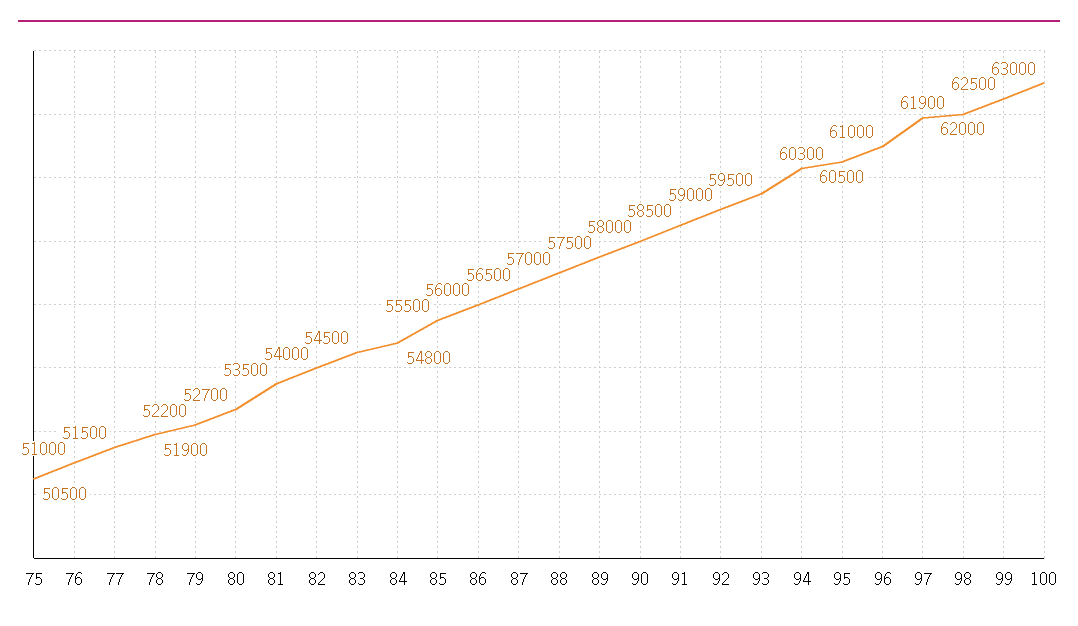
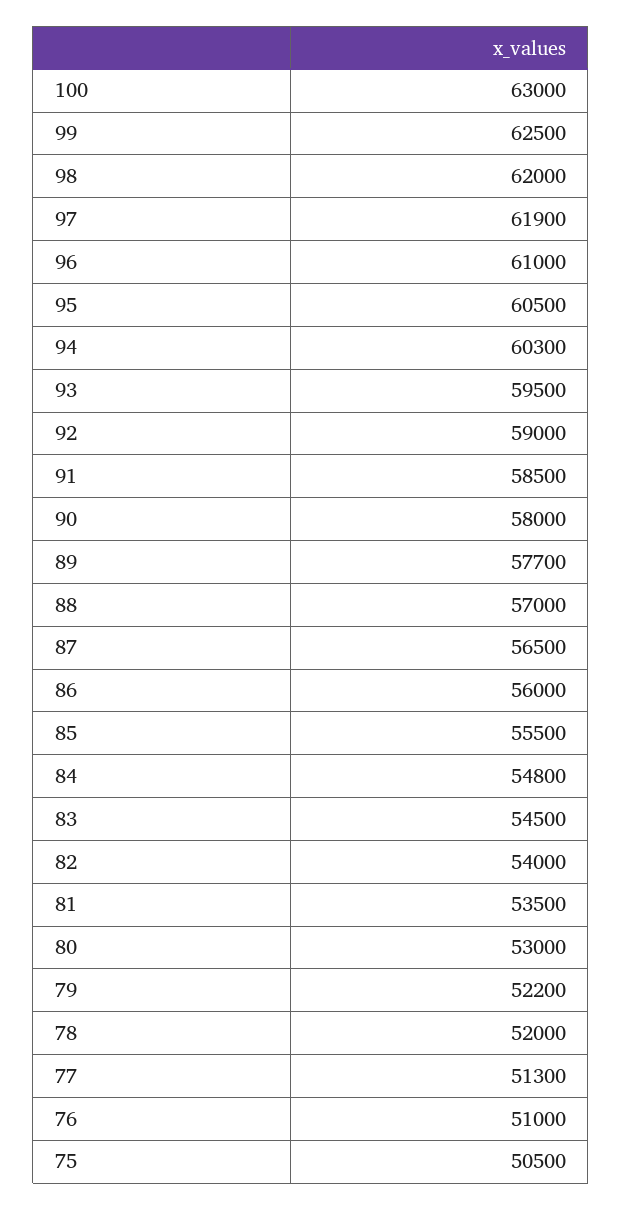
77: 51500 -> 51300
78: 51900 -> 52000
80: 52700 -> 53000
89: 57500 -> 57700

